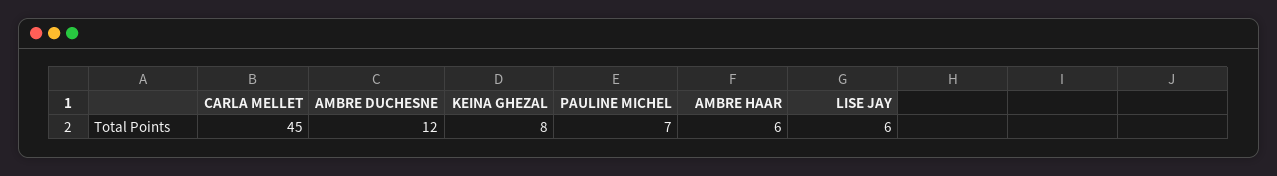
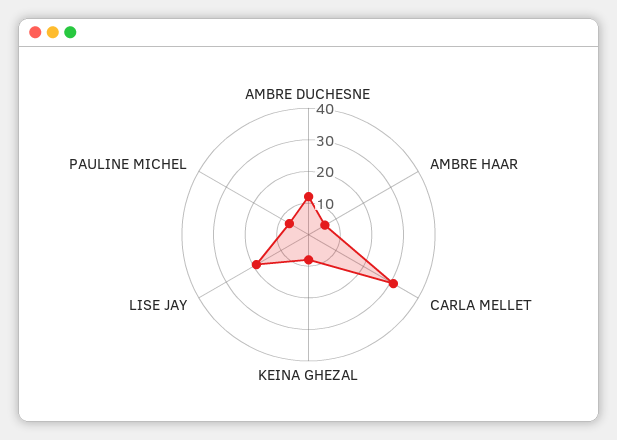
CARLA MELLET: 45 -> 30
LISE JAY: 6 -> 20

